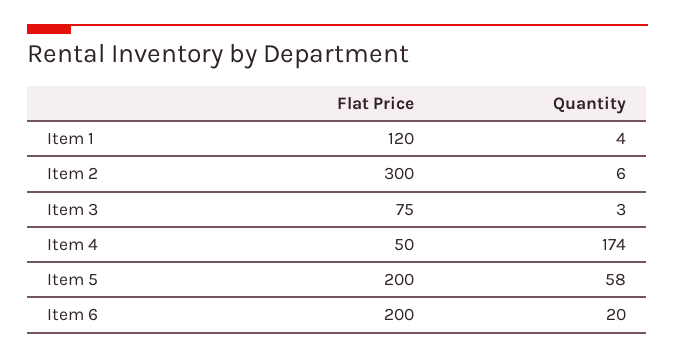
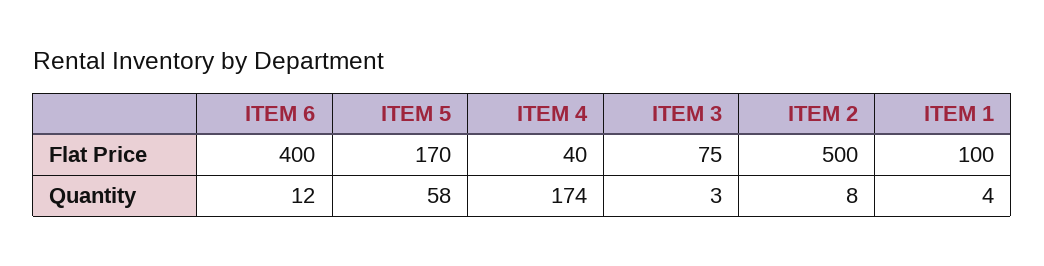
Flat Price, Item 1: 120 -> 100
Flat Price, Item 2: 300 -> 500
Quantity, Item 2: 6 -> 8
Flat Price, Item 4: 50 -> 40
Flat Price, Item 5: 200 -> 170
Flat Price, Item 6: 200 -> 400
Quantity, Item 6: 20 -> 12

